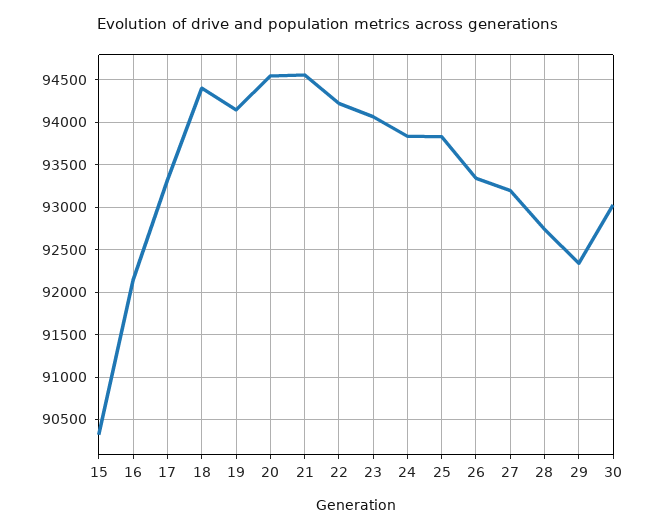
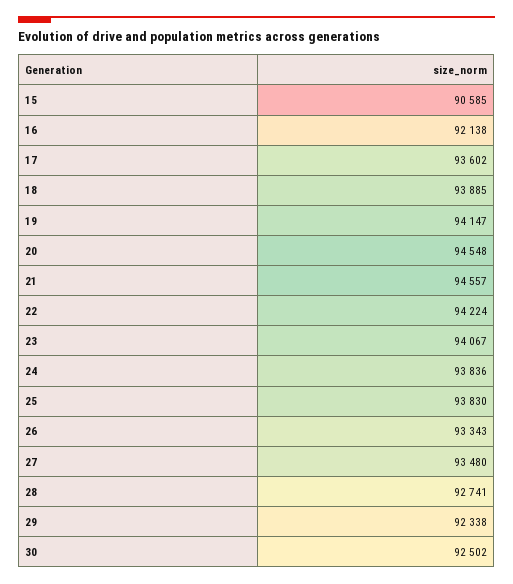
15: 90300 -> 90585
17: 93300 -> 93602
18: 94400 -> 93885
27: 93200 -> 93480
30: 93000 -> 92502

